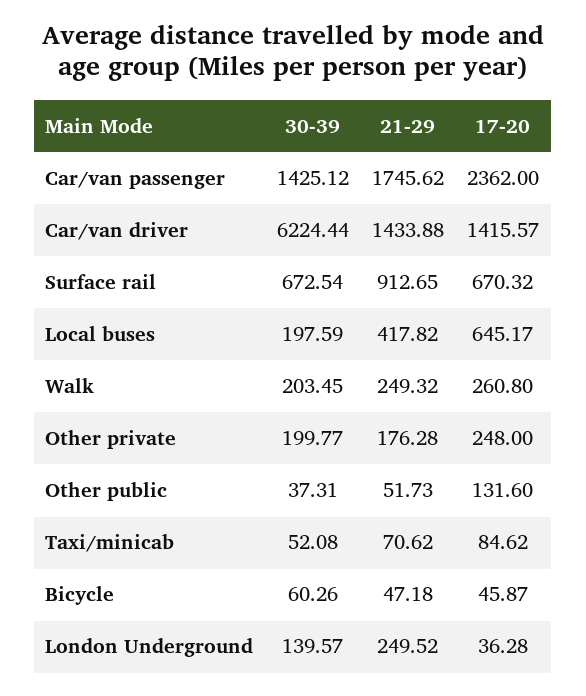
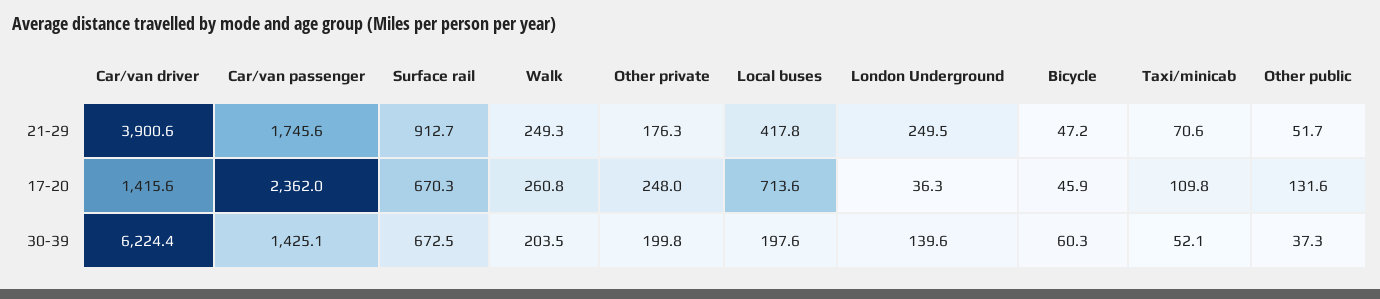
21-29, Car/van driver: 1433.88 -> 3900.6
17-20, Local buses: 645.17 -> 713.6
17-20, Taxi/minicab: 84.62 -> 109.8

